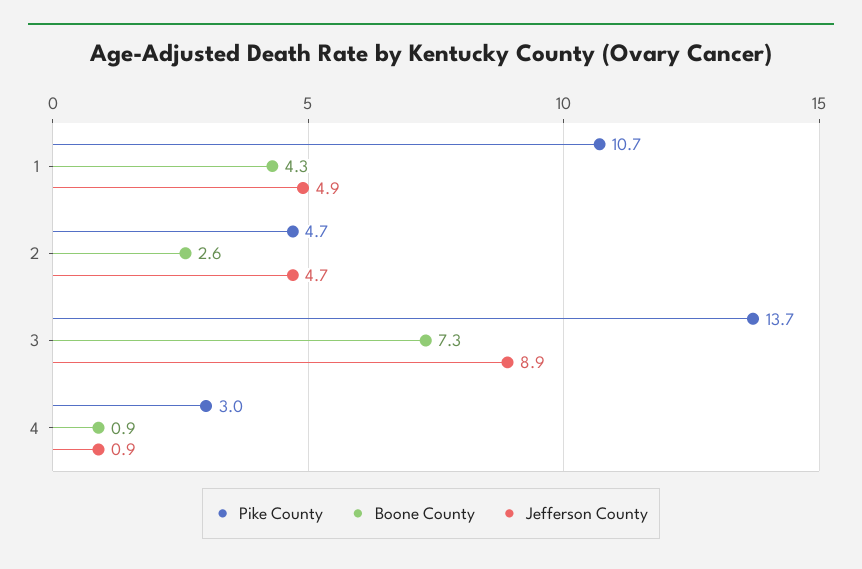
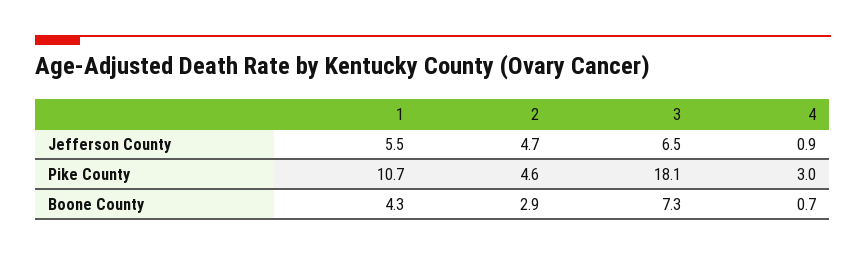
Jefferson County, 1: 4.9 -> 5.5
Pike County, 2: 4.7 -> 4.6
Boone County, 2: 2.6 -> 2.9
Pike County, 3: 13.7 -> 18.1
Jefferson County, 3: 8.9 -> 6.5
Boone County, 4: 0.9 -> 0.7

